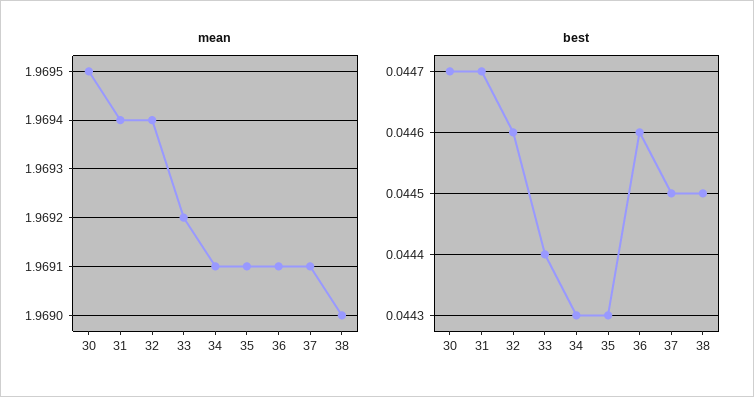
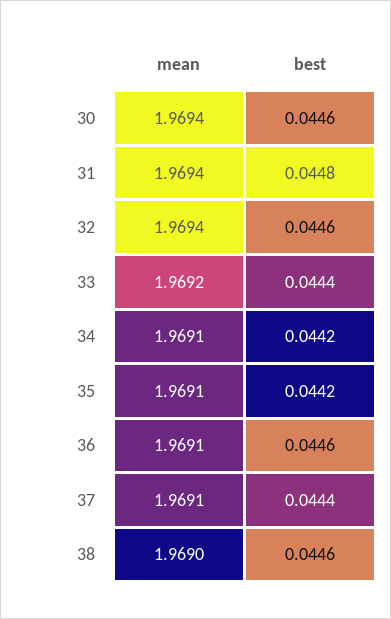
mean, 30: 1.9695 -> 1.9694
best, 30: 0.0447 -> 0.0446
best, 31: 0.0447 -> 0.0448
best, 34: 0.0443 -> 0.0442
best, 35: 0.0443 -> 0.0442
best, 37: 0.0445 -> 0.0444
best, 38: 0.0445 -> 0.0446

